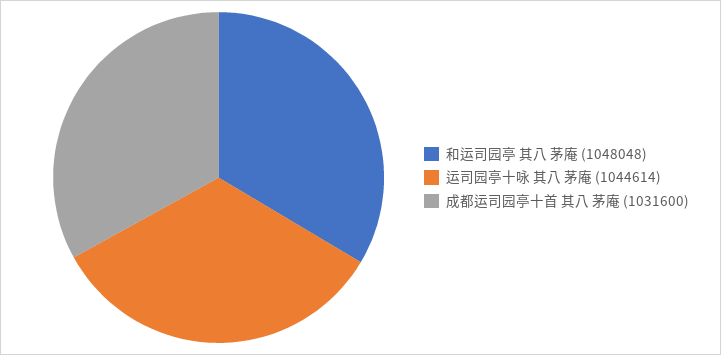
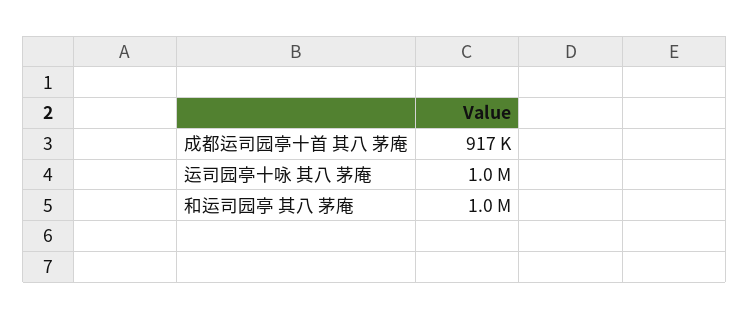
成都运司园亭十首 其八 茅庵: 1031600 -> 917000

